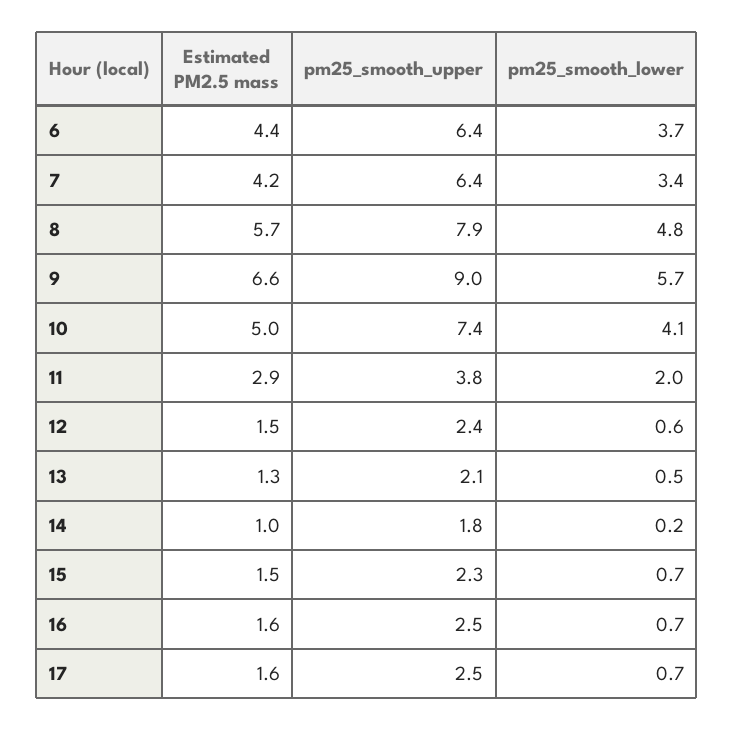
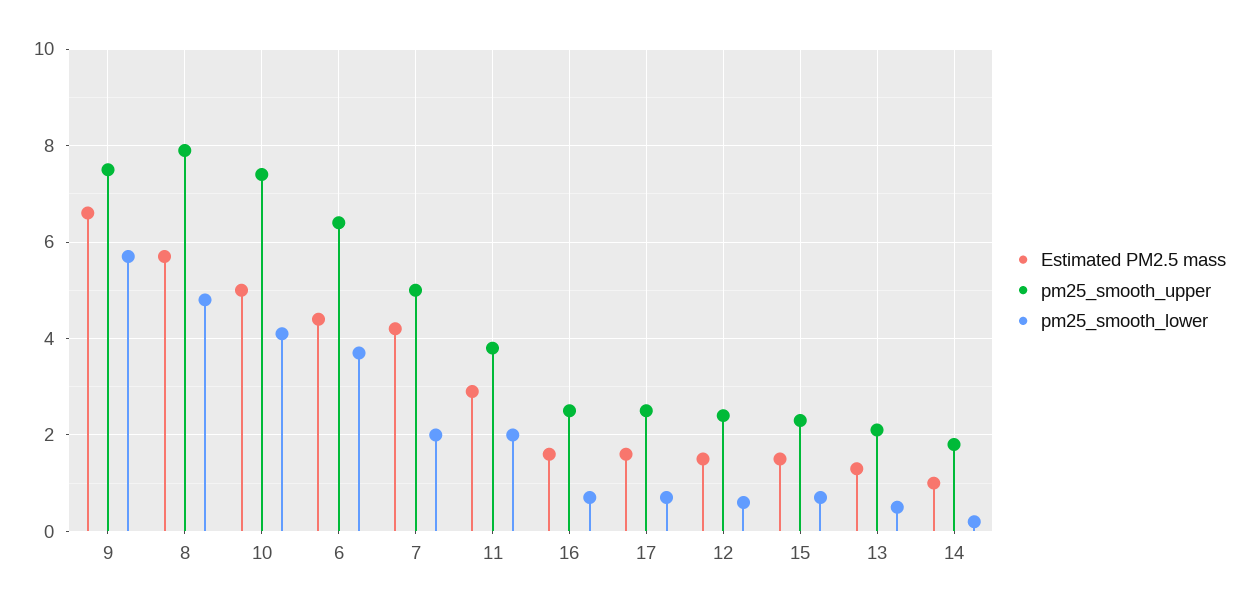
pm25_smooth_upper, 7: 6.4 -> 5
pm25_smooth_lower, 7: 3.4 -> 2
pm25_smooth_upper, 9: 9 -> 7.5

